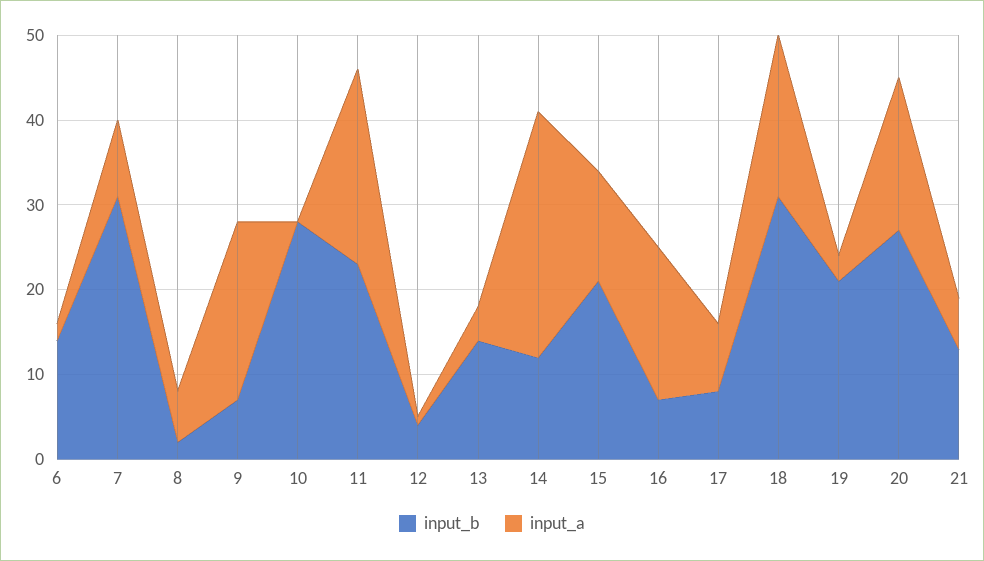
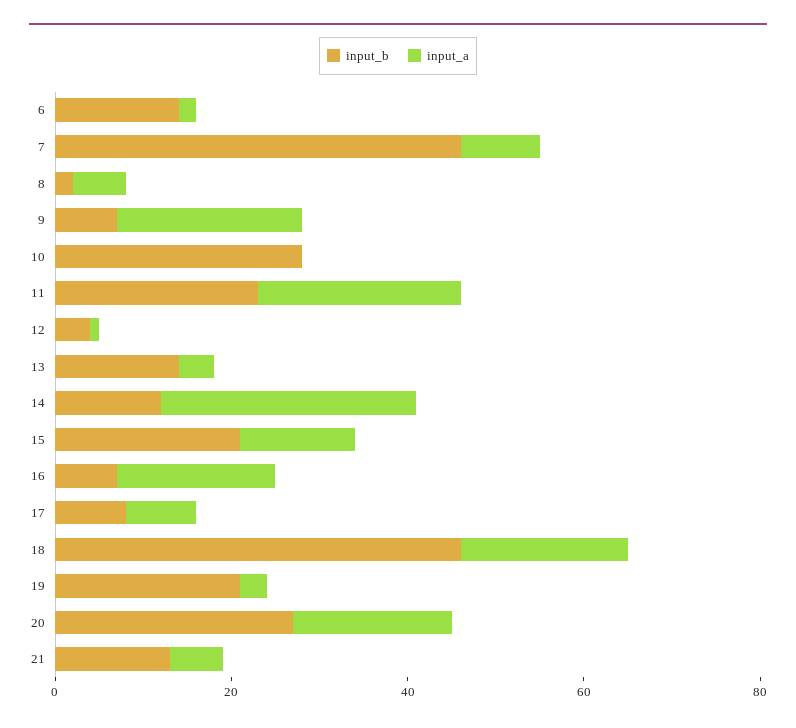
input_b, 7: 31 -> 45
input_b, 18: 31 -> 45

